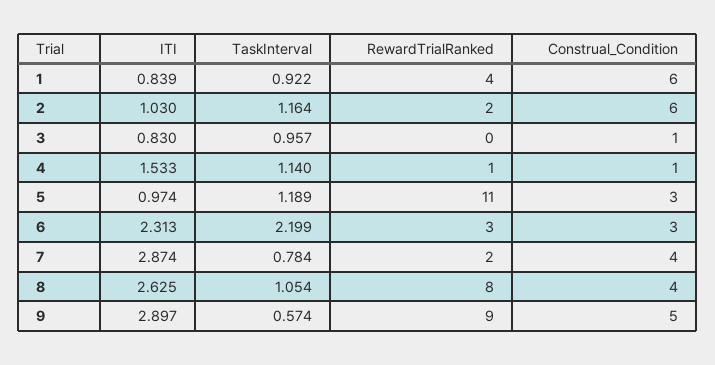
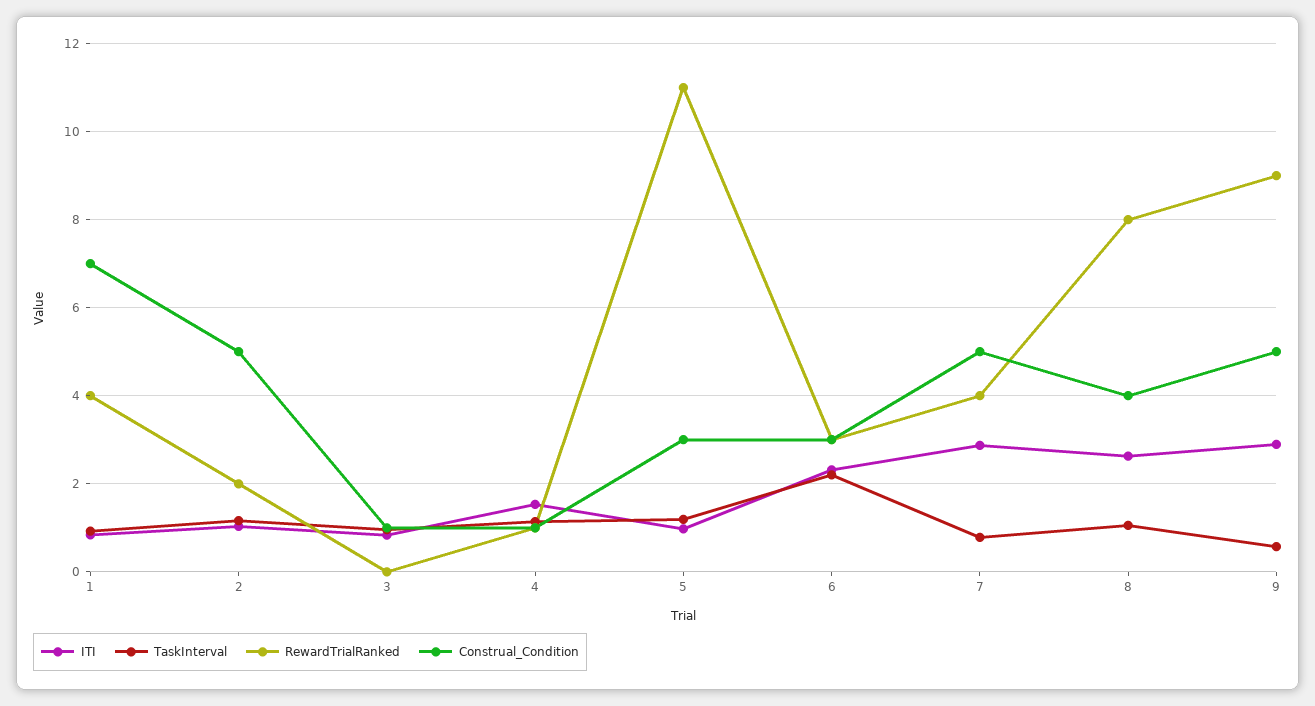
Construal_Condition, 1: 6 -> 7
Construal_Condition, 2: 6 -> 5
RewardTrialRanked, 7: 2 -> 4
Construal_Condition, 7: 4 -> 5

